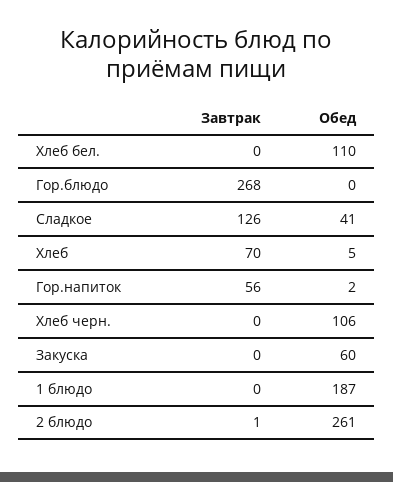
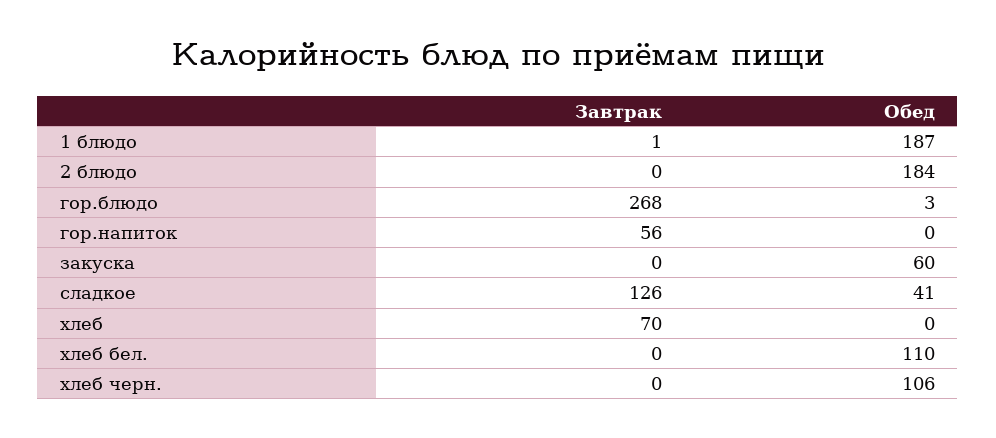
Обед, Гор.блюдо: 0 -> 3
Обед, Хлеб: 5 -> 0
Обед, Гор.напиток: 2 -> 0
Завтрак, 1 блюдо: 0 -> 1
Завтрак, 2 блюдо: 1 -> 0
Обед, 2 блюдо: 261 -> 184

